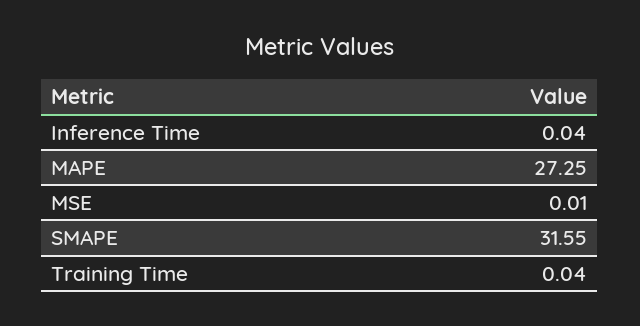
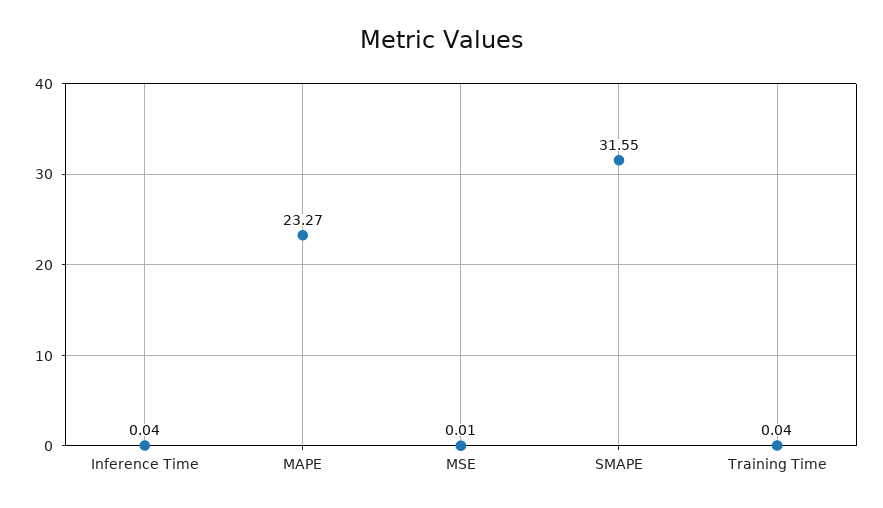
MAPE: 27.25 -> 23.27

